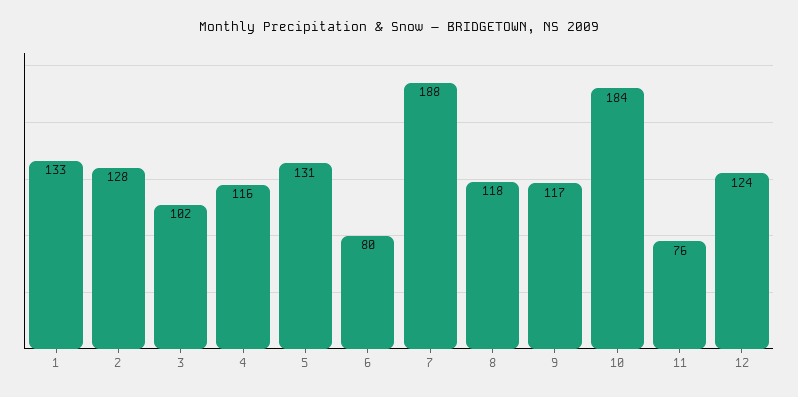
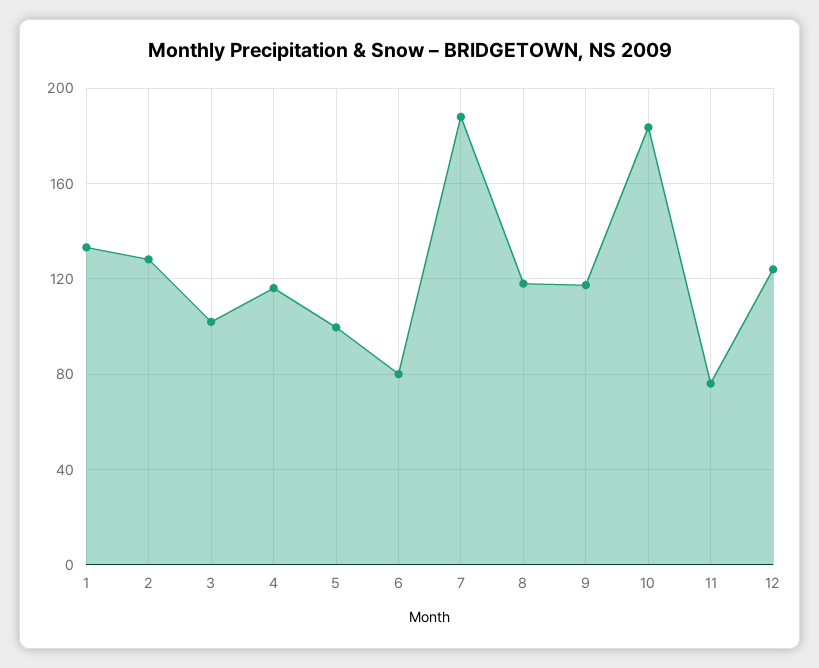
5: 131 -> 100

